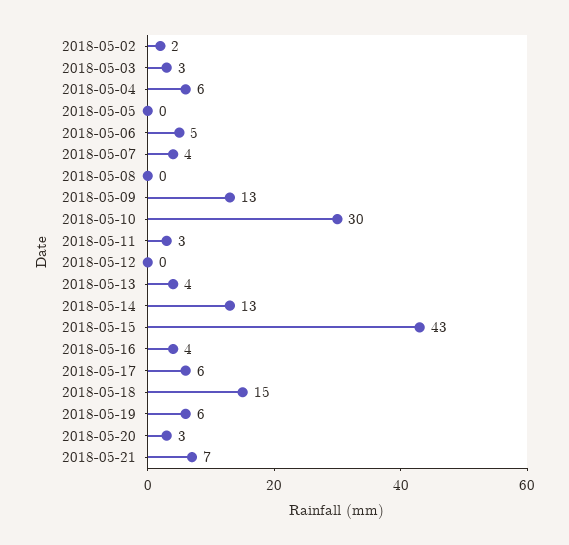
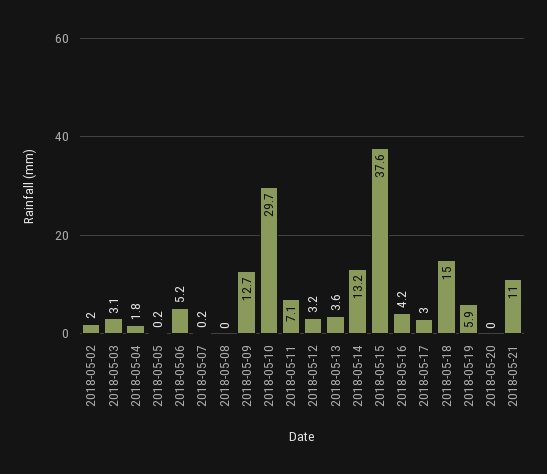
2018-05-04: 6 -> 1.8
2018-05-07: 4 -> 0.2
2018-05-11: 3 -> 7.1
2018-05-12: 0 -> 3.2
2018-05-15: 43 -> 37.6
2018-05-17: 6 -> 3
2018-05-20: 3 -> 0
2018-05-21: 7 -> 11

